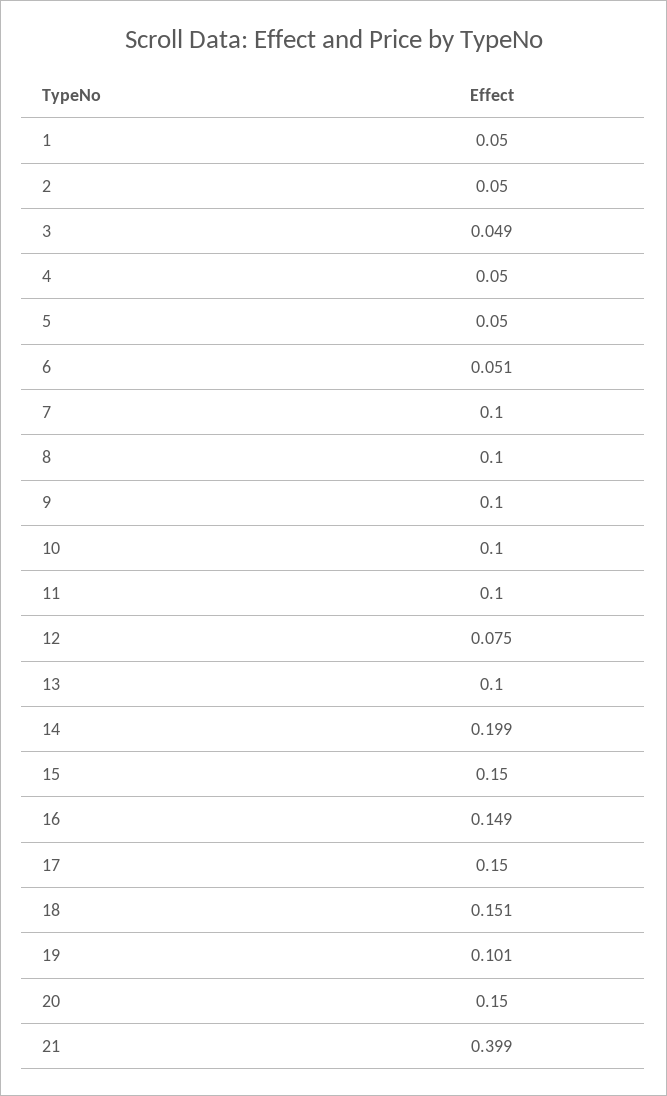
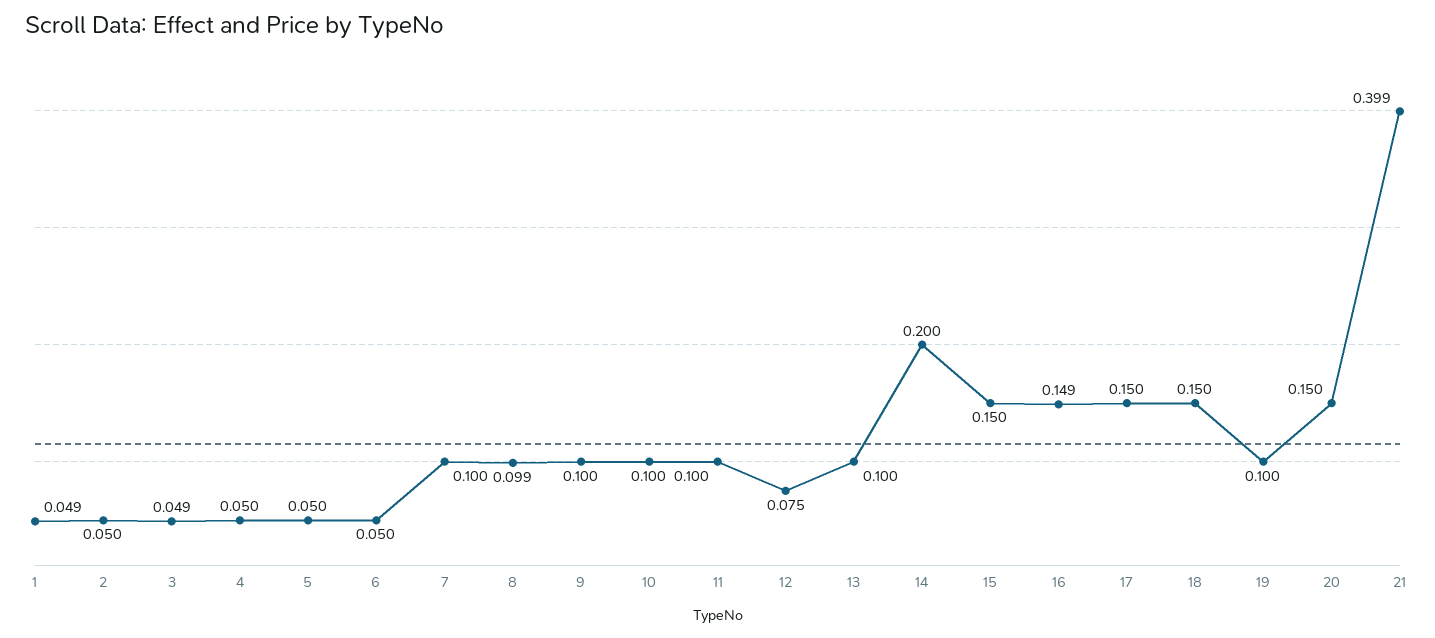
1: 0.05 -> 0.049
6: 0.051 -> 0.05
8: 0.1 -> 0.099
14: 0.199 -> 0.2
18: 0.151 -> 0.15
19: 0.101 -> 0.1

